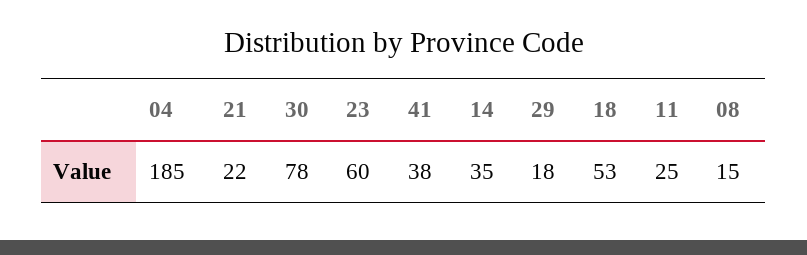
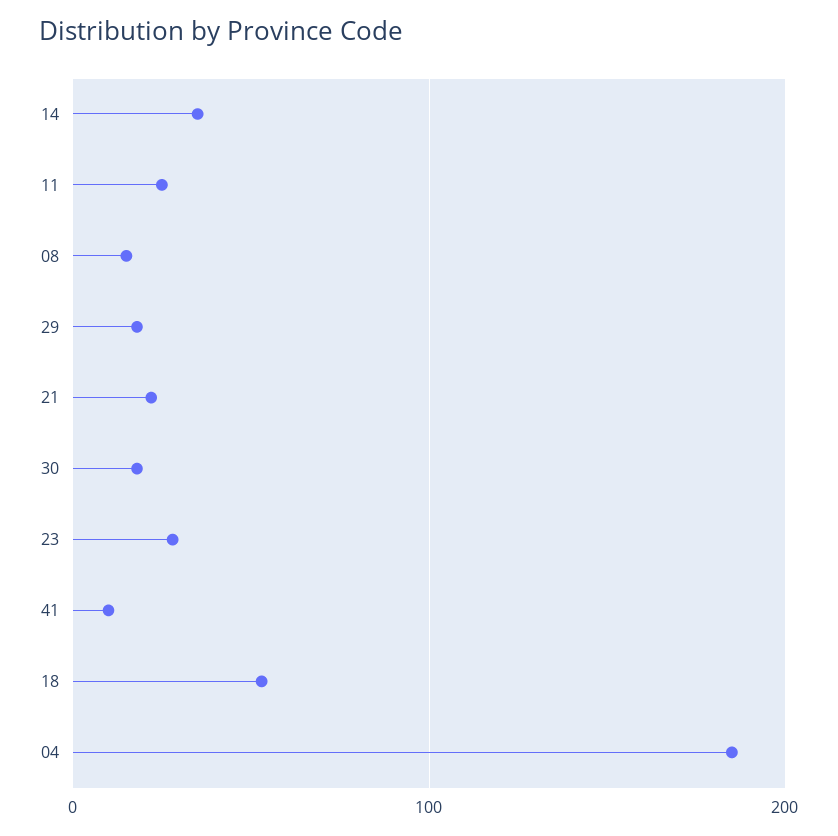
30: 78 -> 20
23: 60 -> 30
41: 38 -> 10

